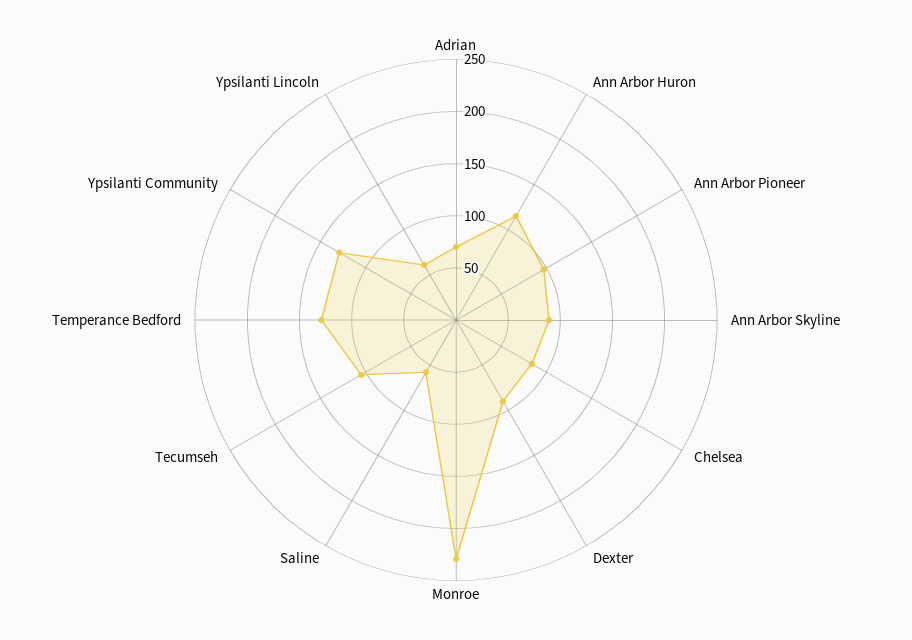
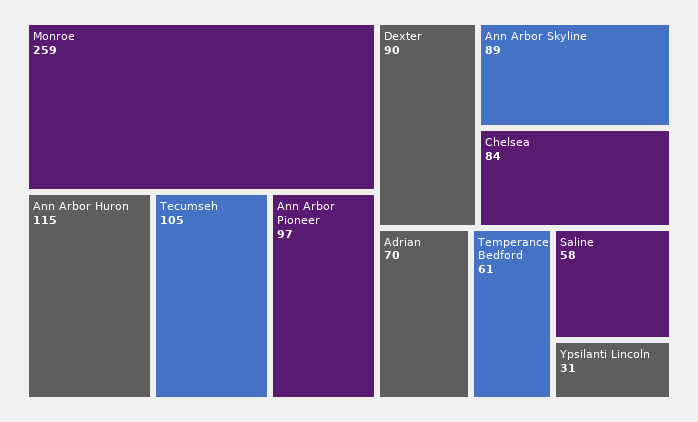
Monroe: 230 -> 259
Temperance Bedford: 130 -> 61
Ypsilanti Community: 130 -> none
Ypsilanti Lincoln: 60 -> 31

